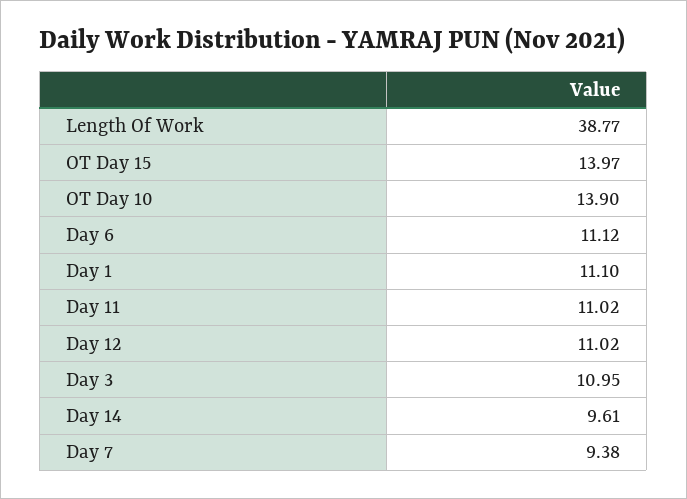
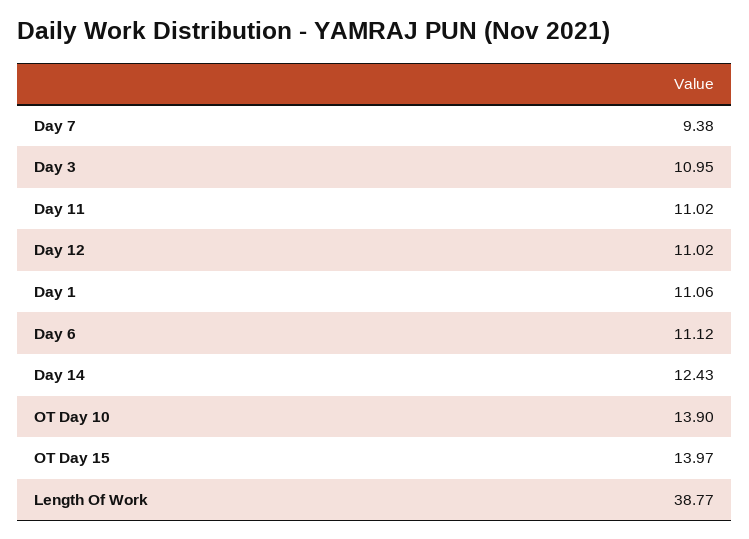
Day 1: 11.1 -> 11.06
Day 14: 9.61 -> 12.43

